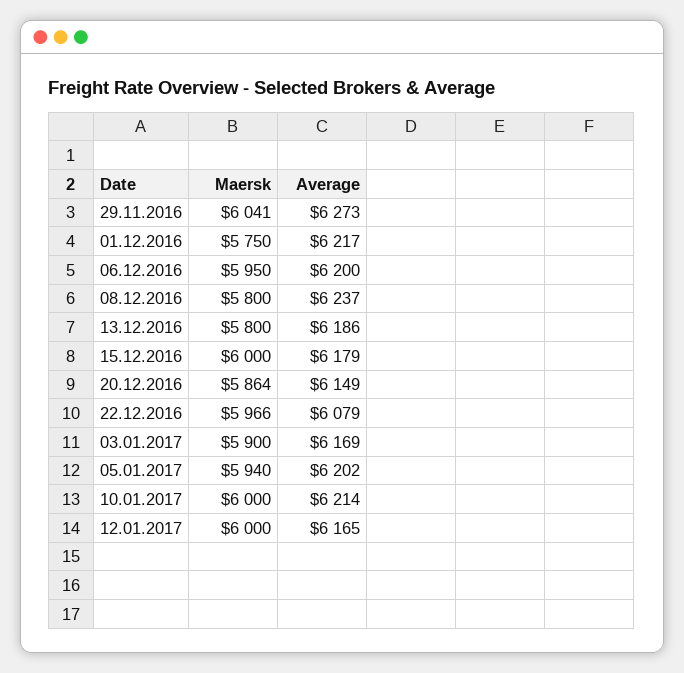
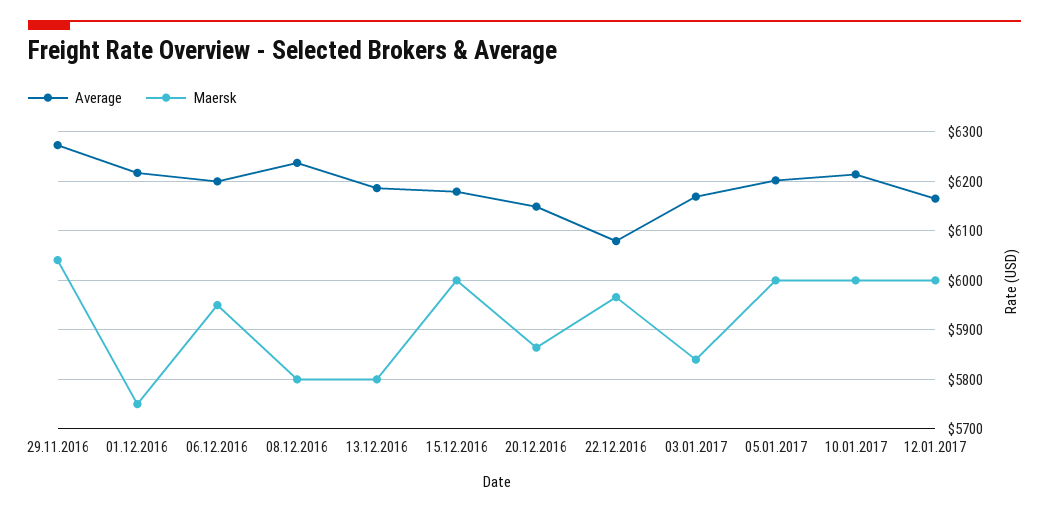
Maersk, 03.01.2017: 5900 -> 5840
Maersk, 05.01.2017: 5940 -> 6000

